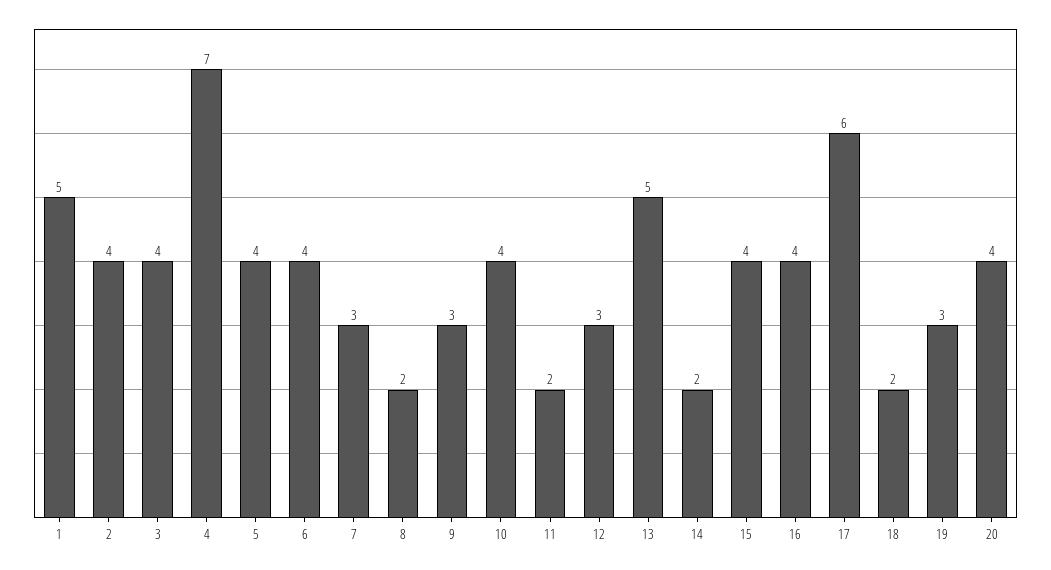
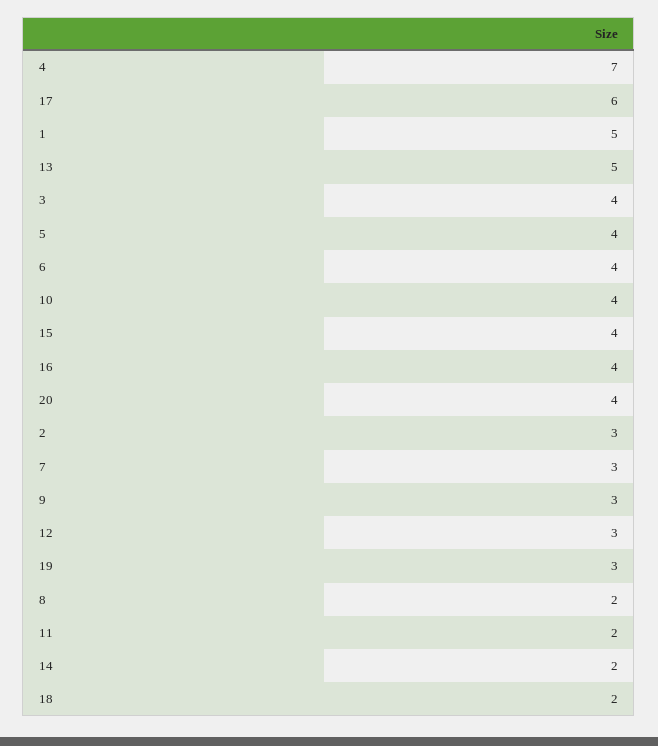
2: 4 -> 3

